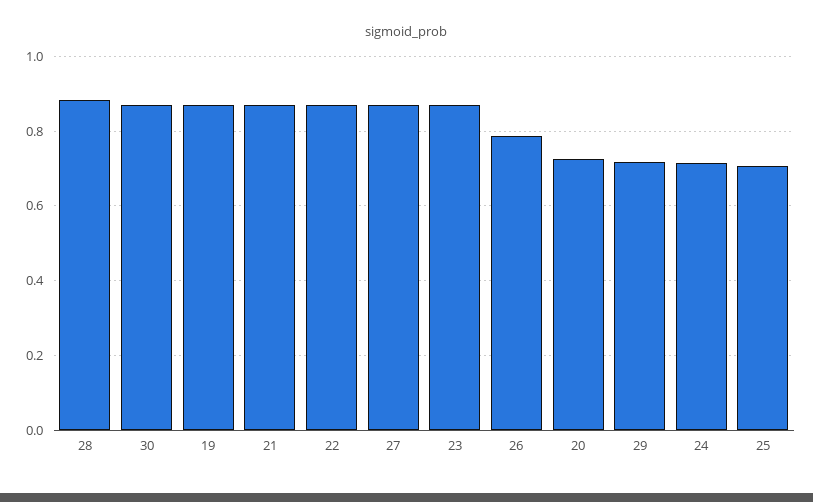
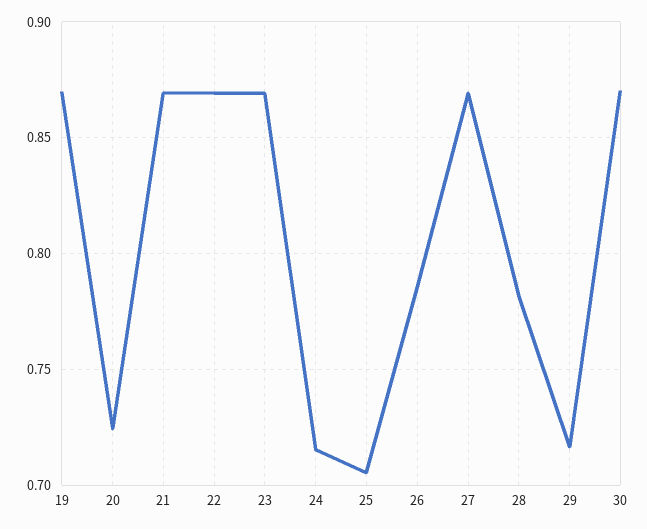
28: 0.88 -> 0.78

